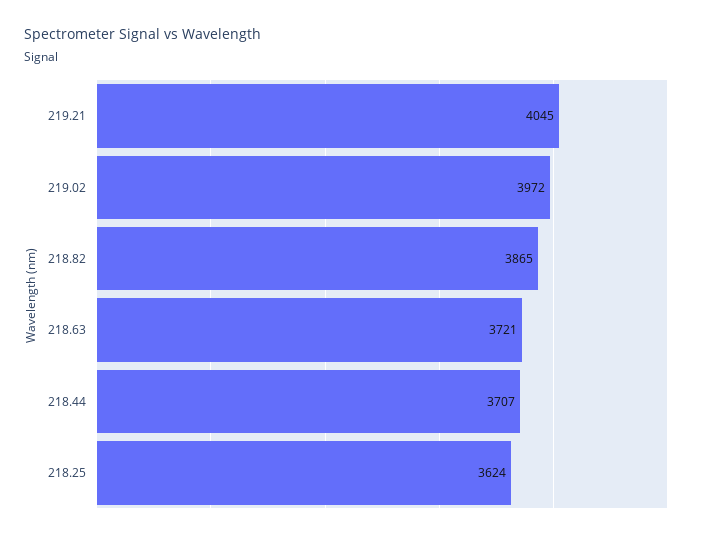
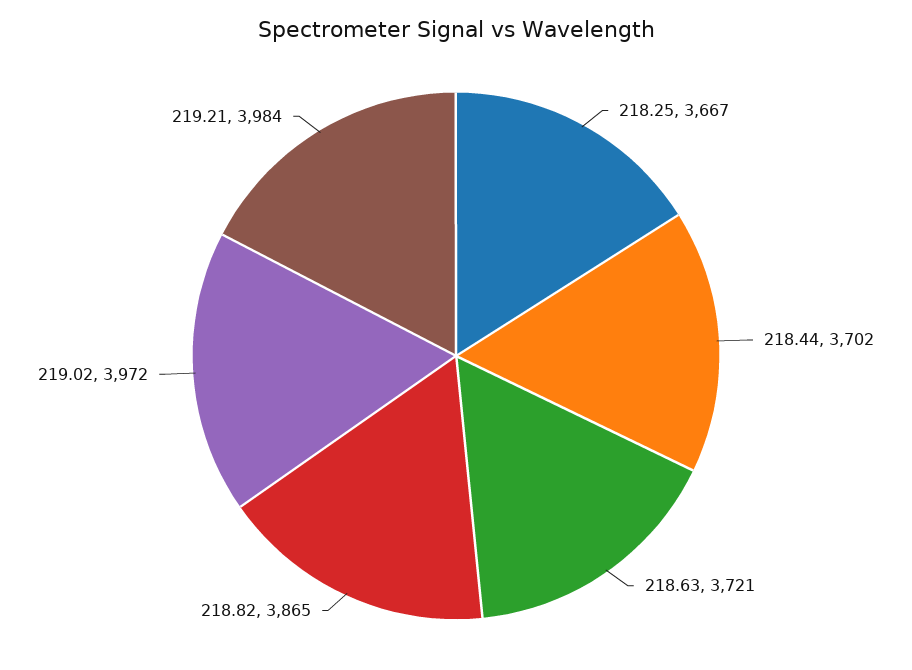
219.21: 4045 -> 3984
218.44: 3707 -> 3702
218.25: 3624 -> 3667

